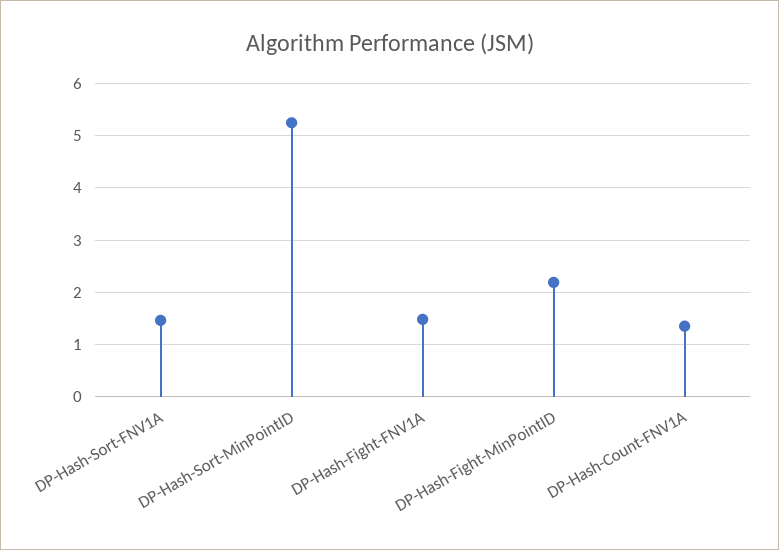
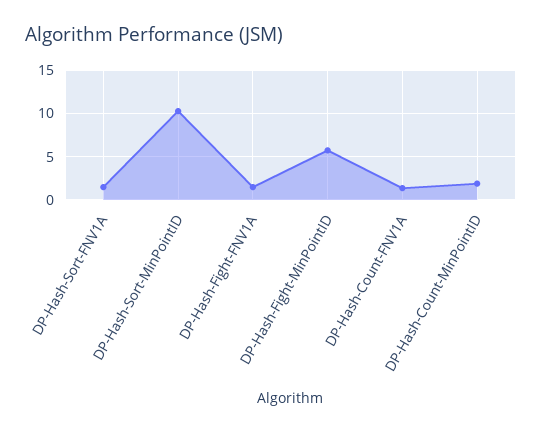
DP-Hash-Sort-MinPointID: 5.2 -> 10
DP-Hash-Fight-MinPointID: 2.2 -> 6
DP-Hash-Count-MinPointID: none -> 2

